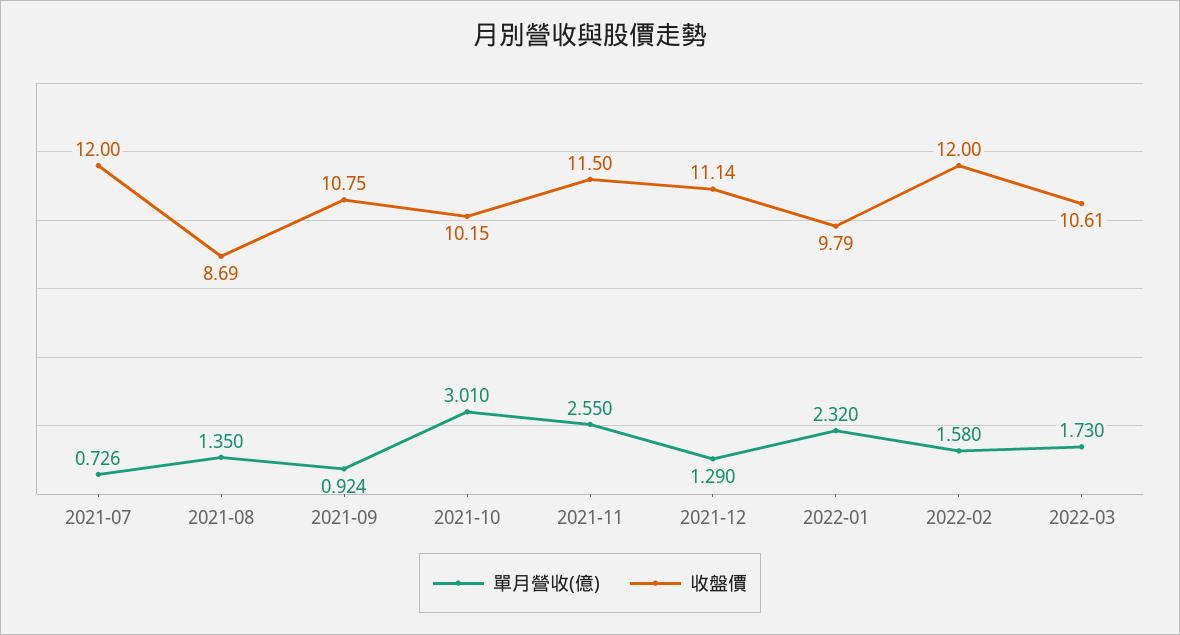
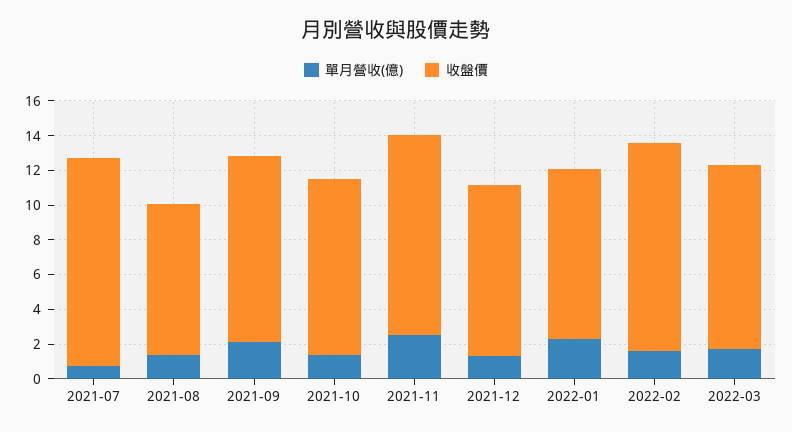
單月營收(億), 2021-09: 0.924 -> 2
單月營收(億), 2021-10: 3.01 -> 1.5
收盤價, 2021-12: 11.14 -> 10

